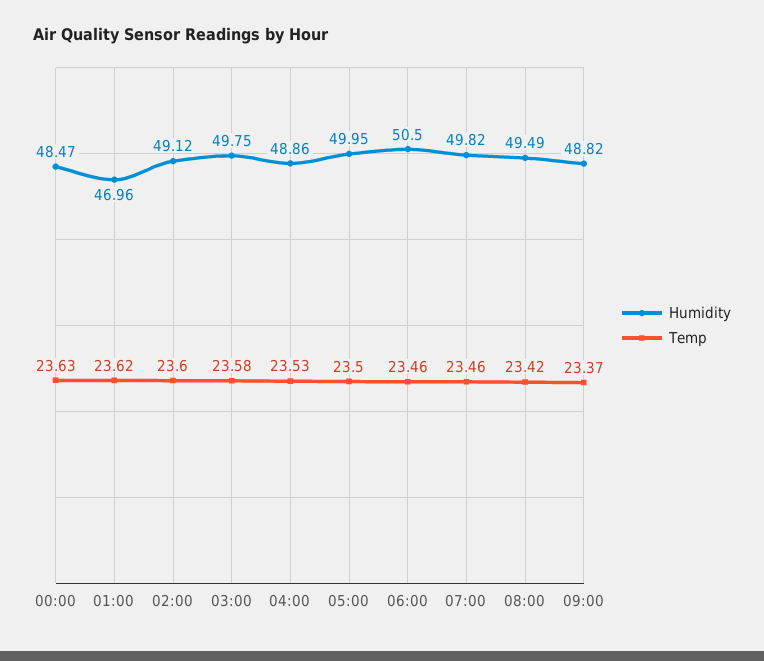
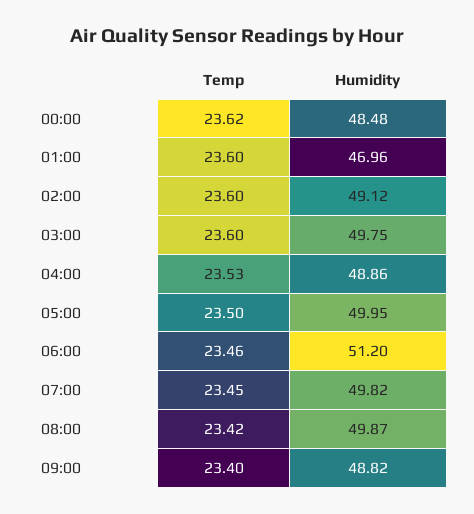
Humidity, 00:00: 48.47 -> 48.48
Temp, 00:00: 23.63 -> 23.62
Temp, 01:00: 23.62 -> 23.6
Temp, 03:00: 23.58 -> 23.6
Humidity, 06:00: 50.5 -> 51.2
Temp, 07:00: 23.46 -> 23.45
Humidity, 08:00: 49.49 -> 49.87
Temp, 09:00: 23.37 -> 23.4

